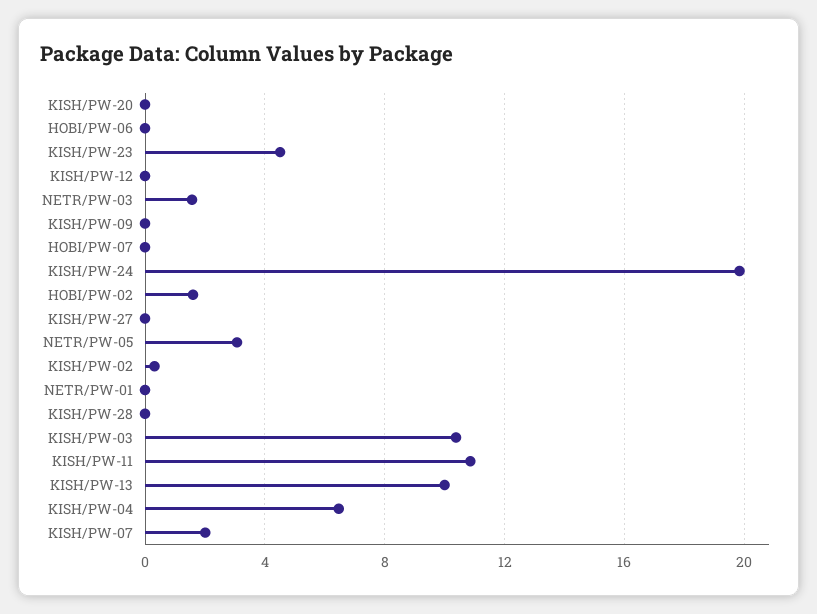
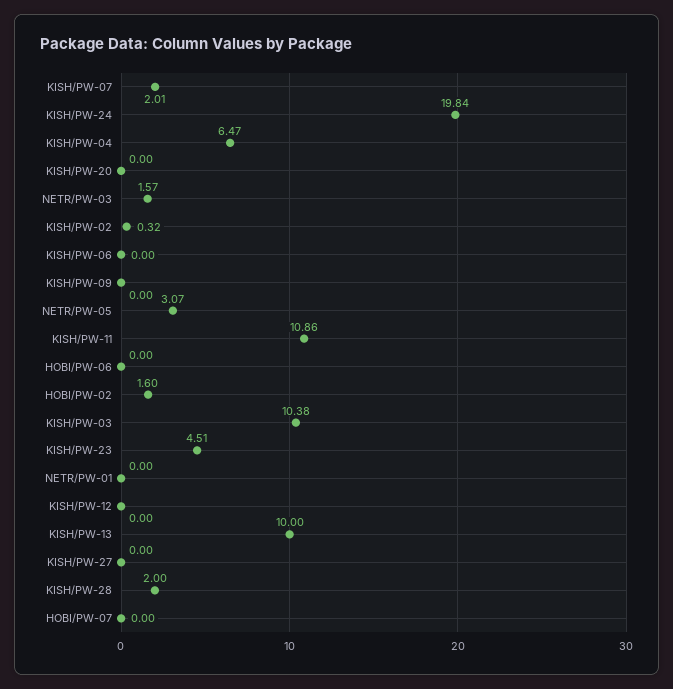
KISH/PW-28: 0 -> 2
KISH/PW-06: none -> 0

